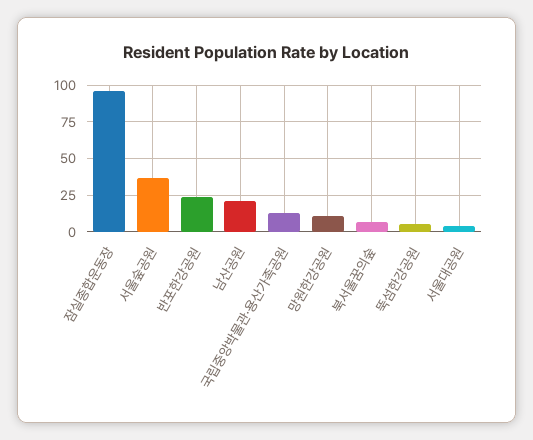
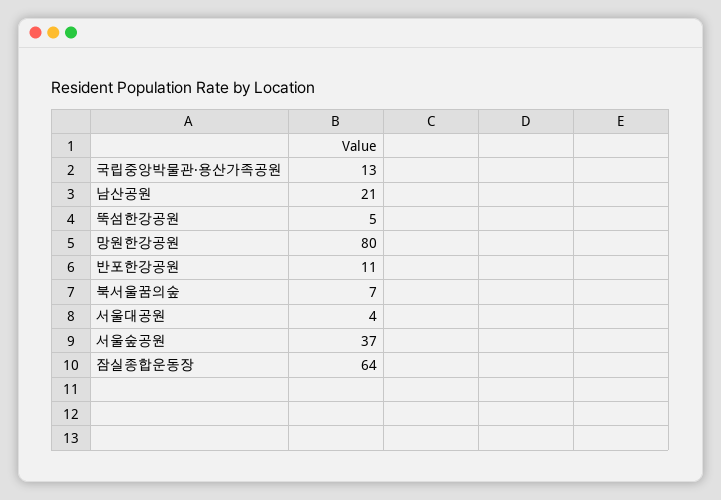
잠실종합운동장: 95 -> 64
반포한강공원: 25 -> 11
망원한강공원: 10 -> 80

